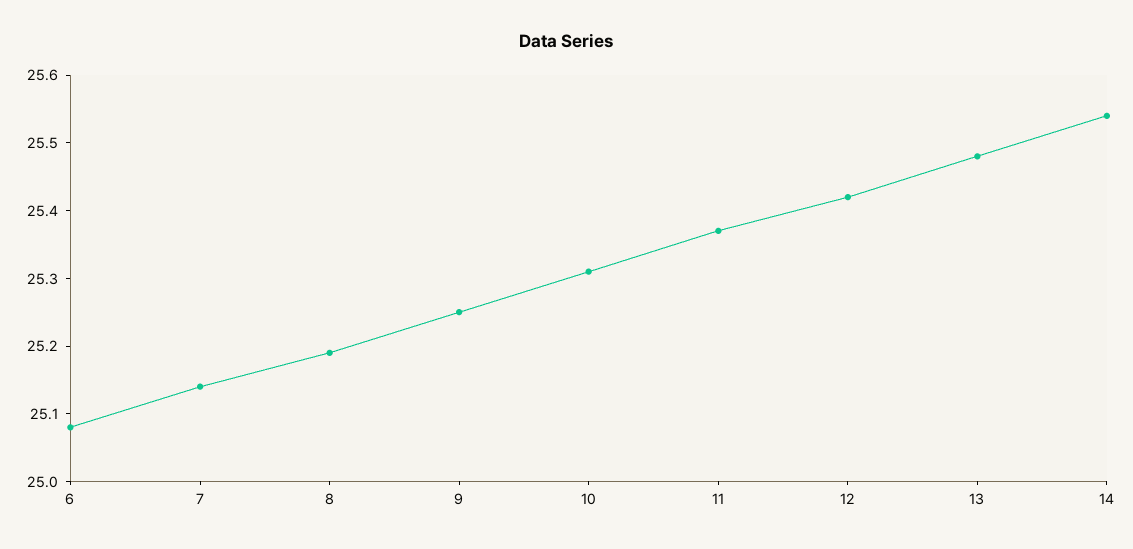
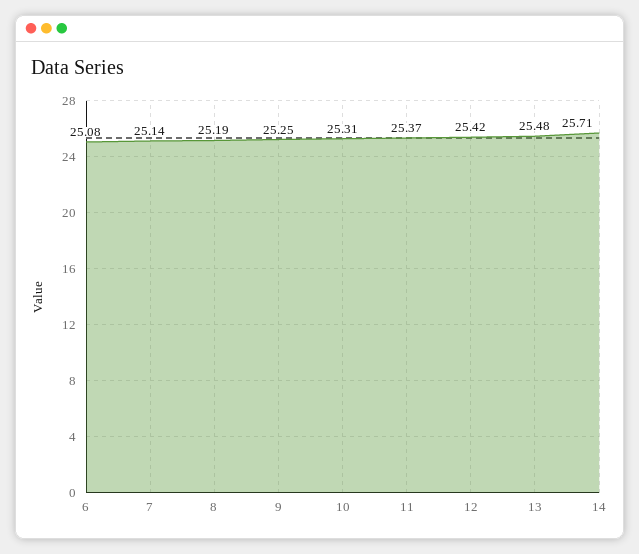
14: 25.55 -> 25.71

